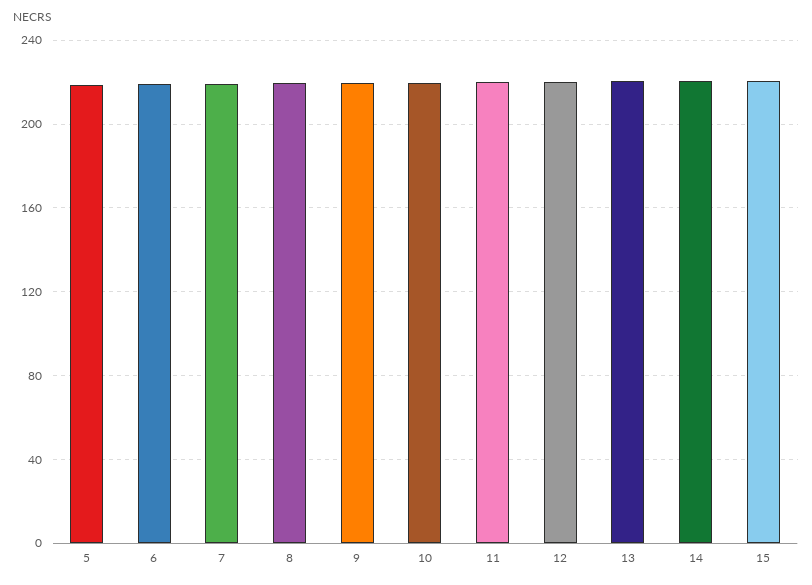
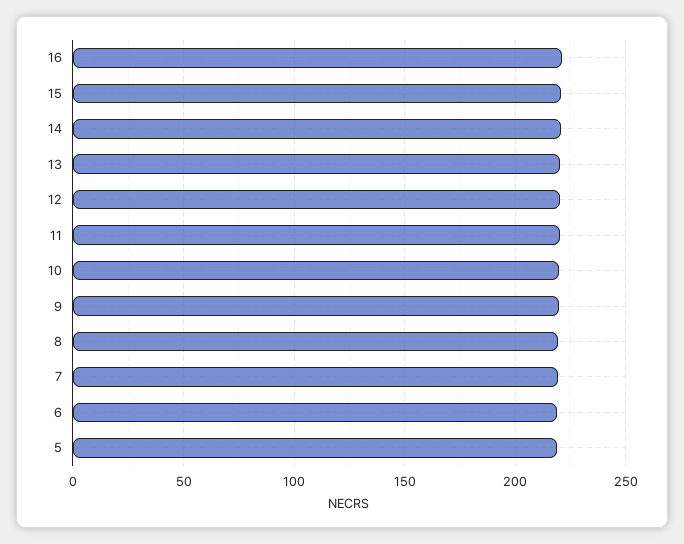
16: none -> 220

